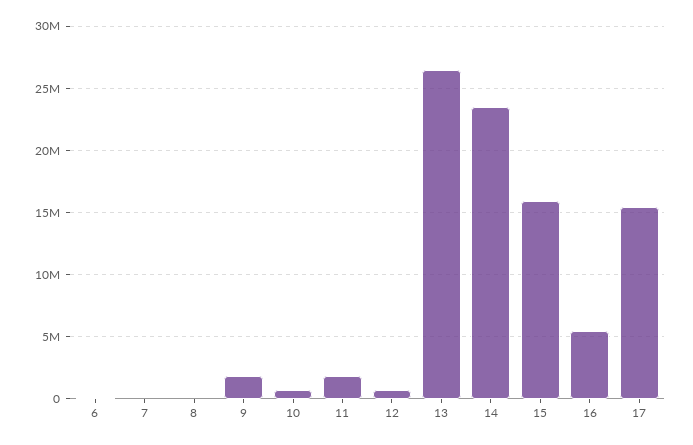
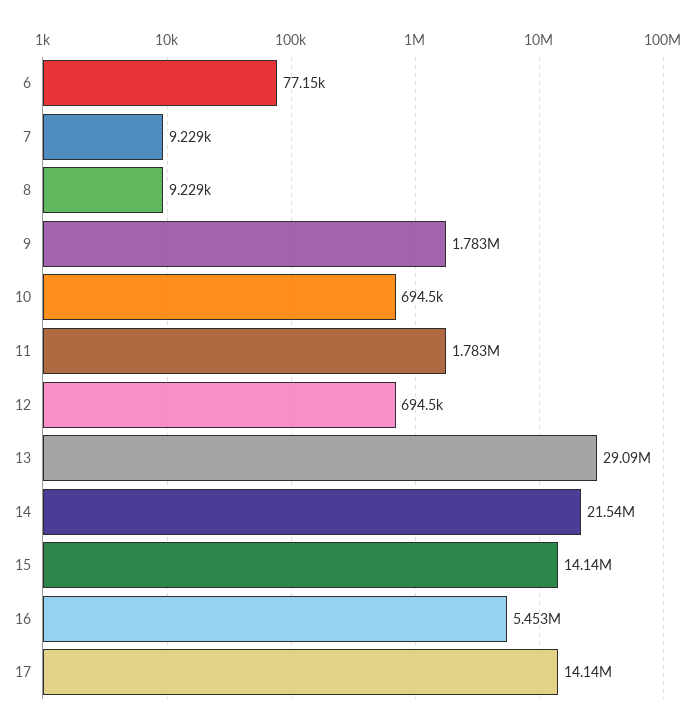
13: 26500000 -> 29090000
14: 23500000 -> 21540000
15: 16000000 -> 14140000
17: 15500000 -> 14140000

